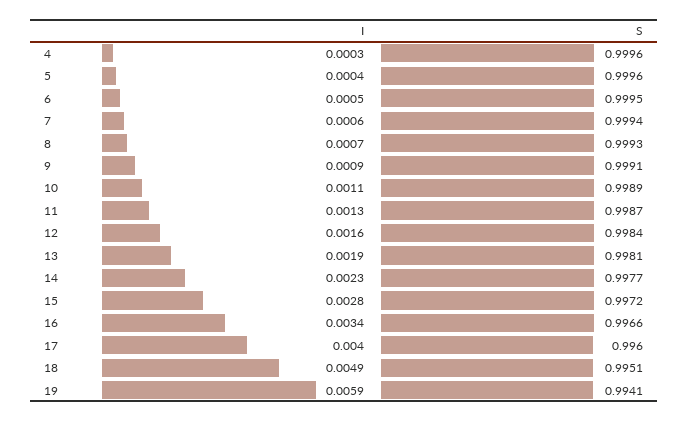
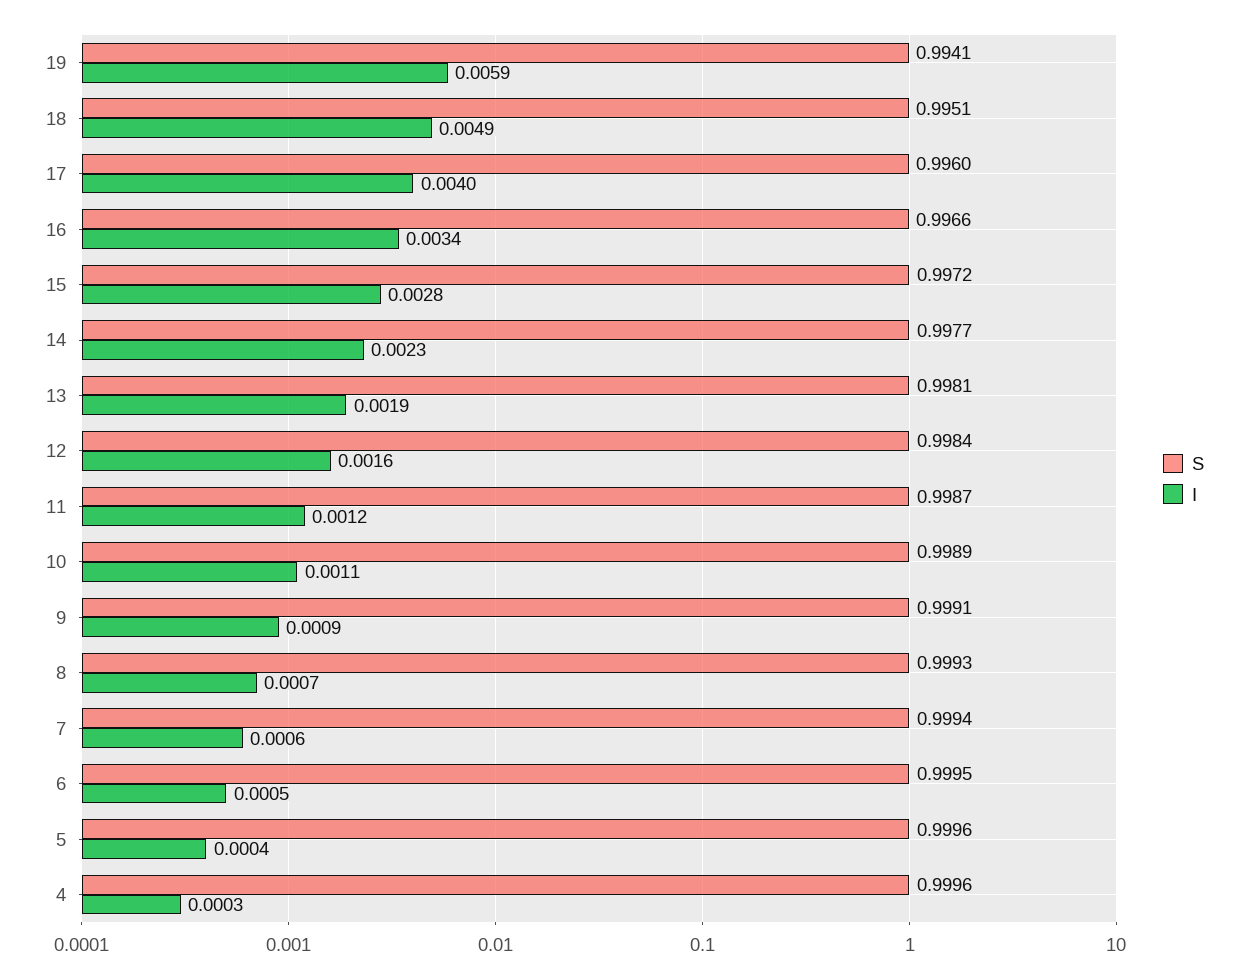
I, 11: 0.0013 -> 0.0012

